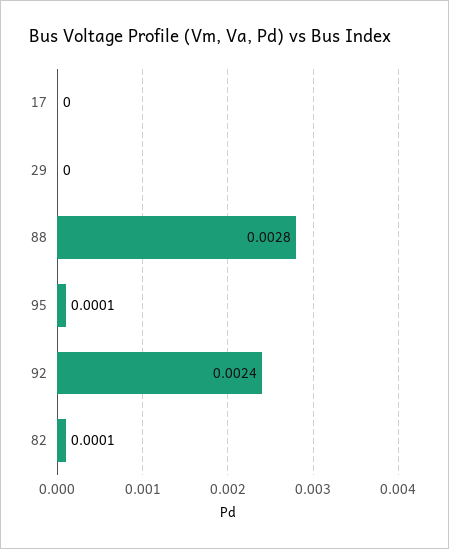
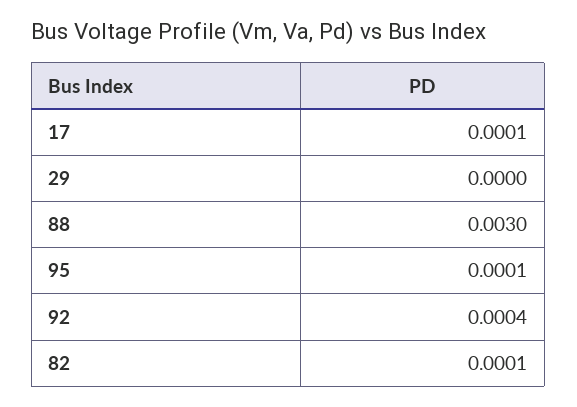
17: 0 -> 0.0001
88: 0.0028 -> 0.003
92: 0.0024 -> 0.0004

